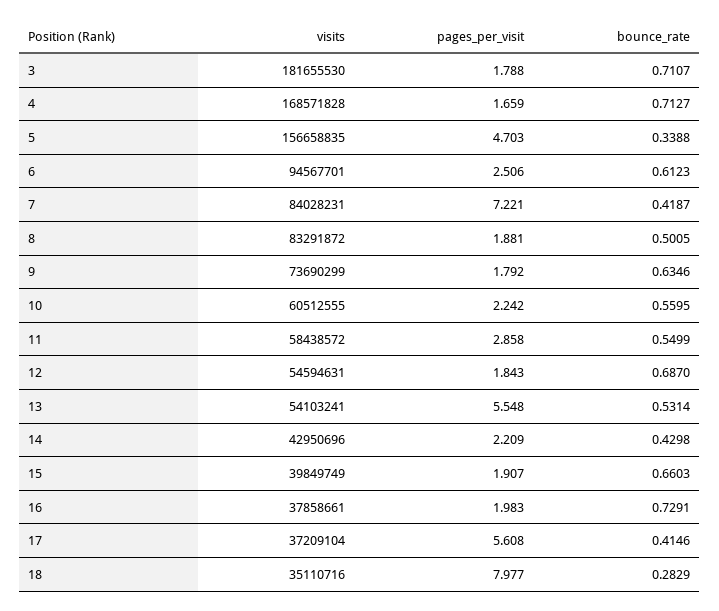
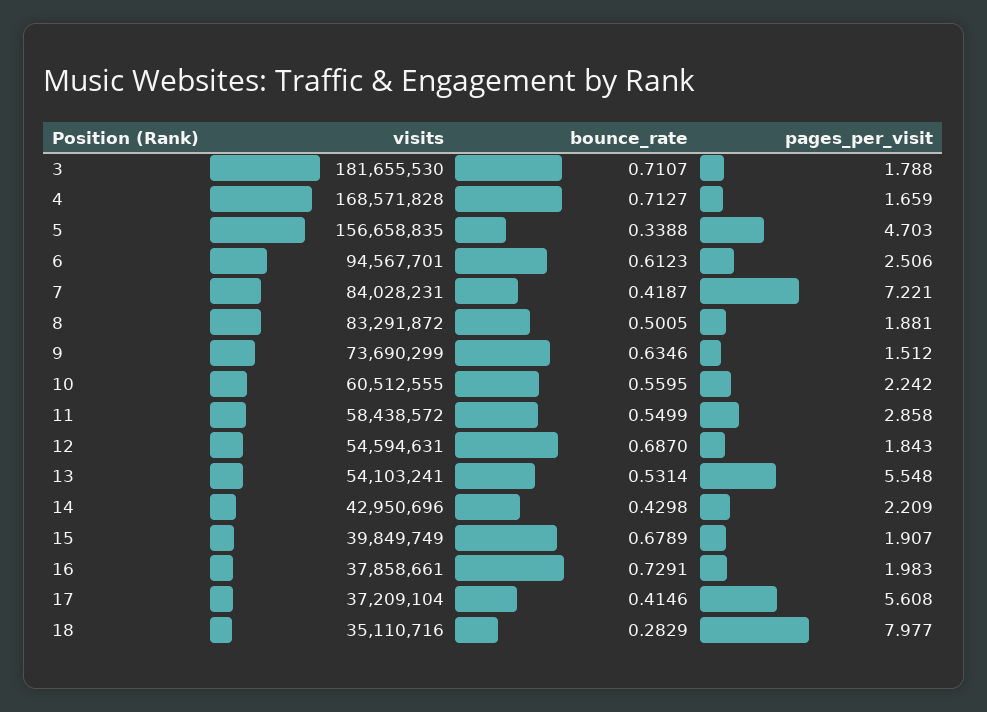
pages_per_visit, 9: 1.792 -> 1.512
bounce_rate, 15: 0.6603 -> 0.6789

